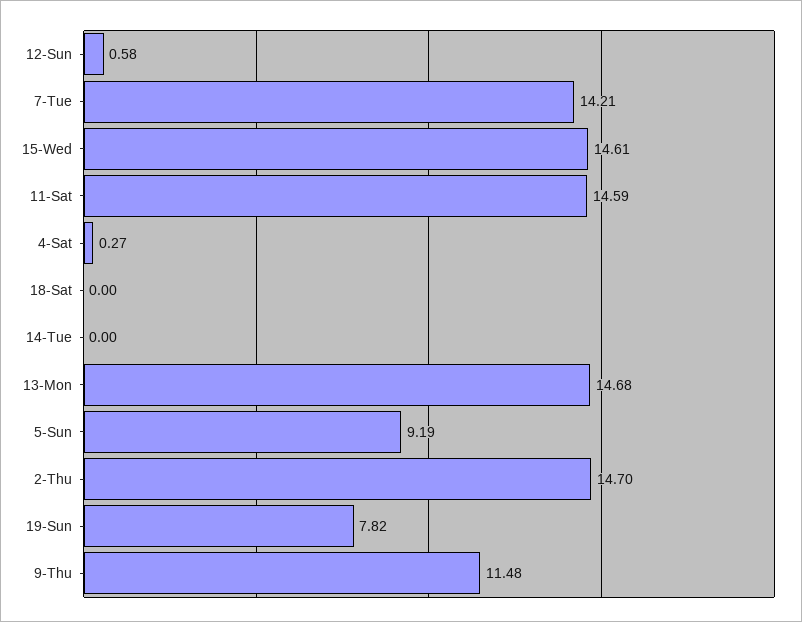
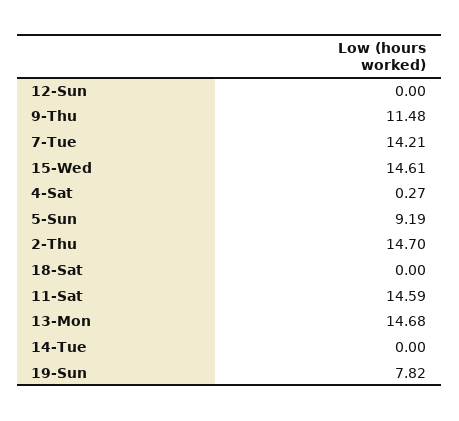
12-Sun: 0.58 -> 0

